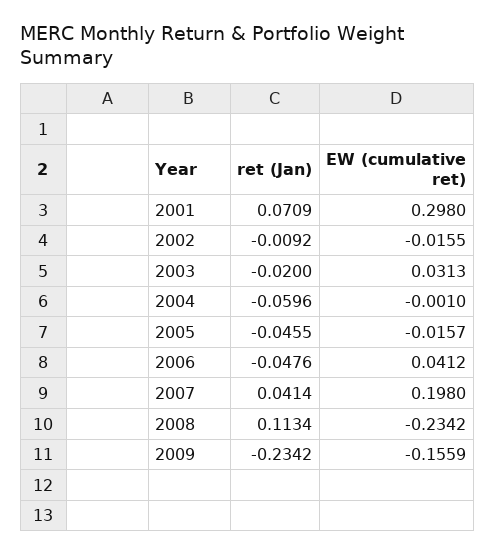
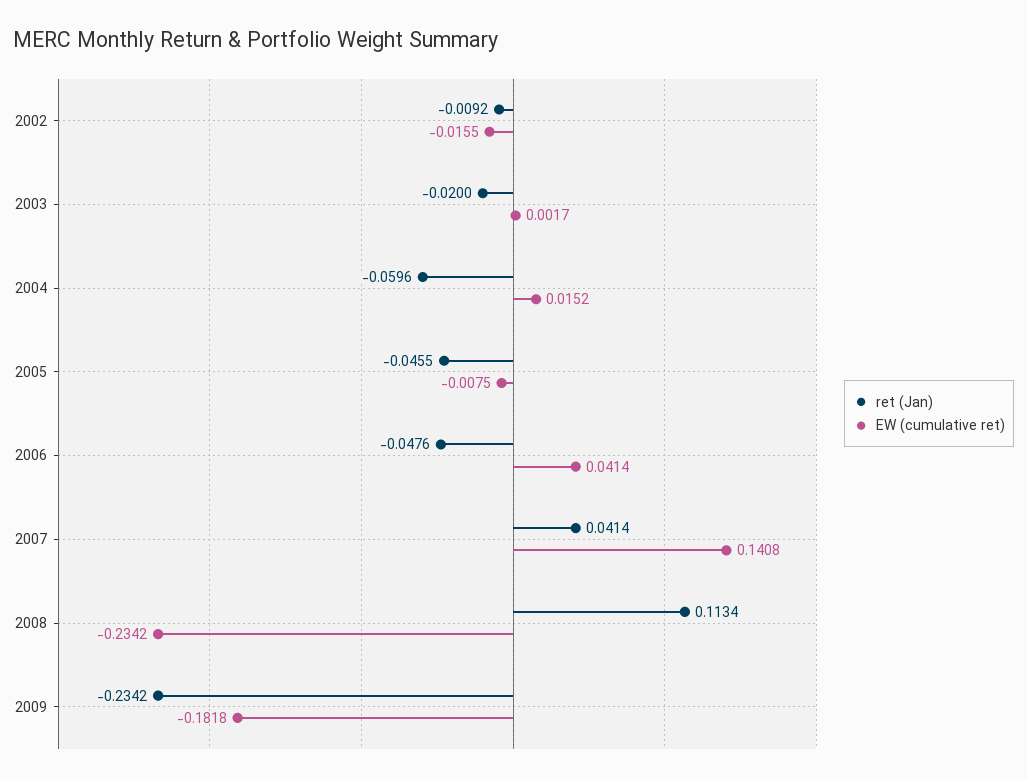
ret (Jan), 2001: 0.0709 -> none
EW (cumulative ret), 2001: 0.298 -> none
EW (cumulative ret), 2003: 0.0313 -> 0.0017
EW (cumulative ret), 2004: -0.001 -> 0.0152
EW (cumulative ret), 2005: -0.0157 -> -0.0075
EW (cumulative ret), 2006: 0.0412 -> 0.0414
EW (cumulative ret), 2007: 0.198 -> 0.1408
EW (cumulative ret), 2009: -0.1559 -> -0.1818

